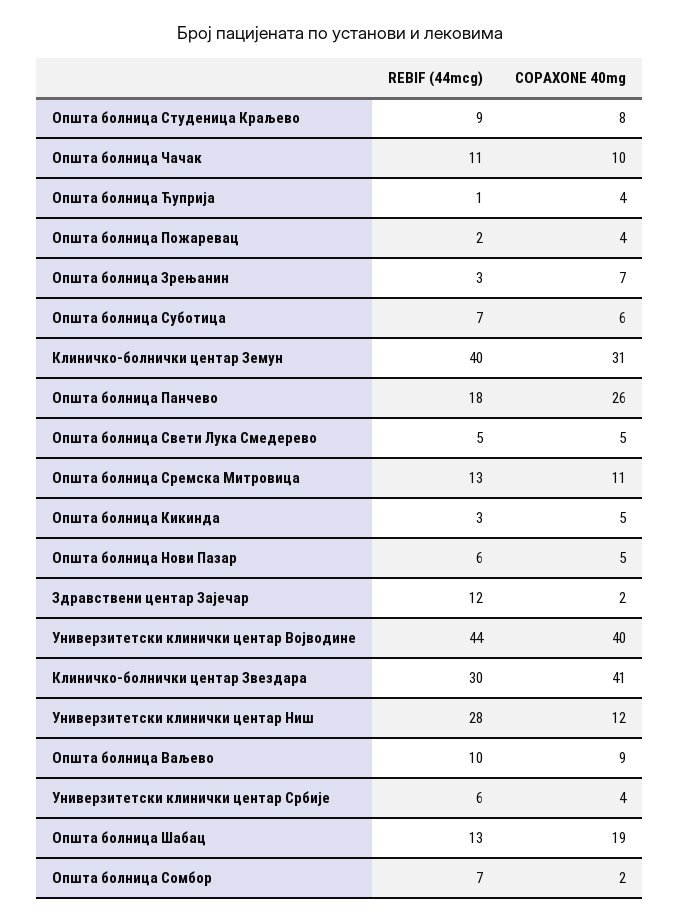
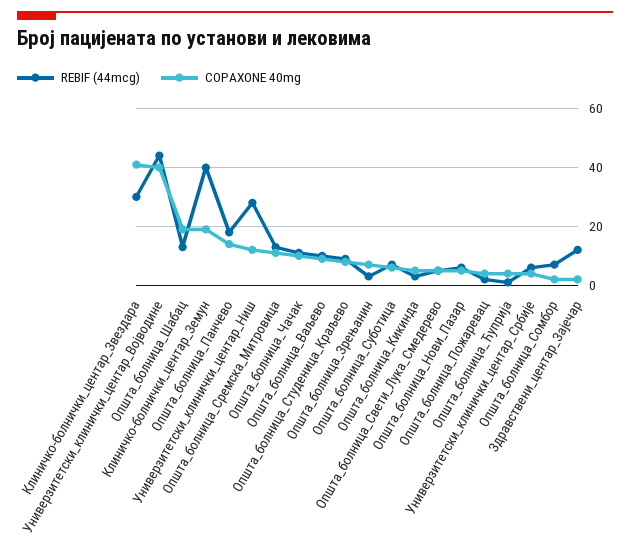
COPAXONE 40mg, Клиничко-болнички центар Земун: 31 -> 20
COPAXONE 40mg, Општа болница Панчево: 26 -> 15

